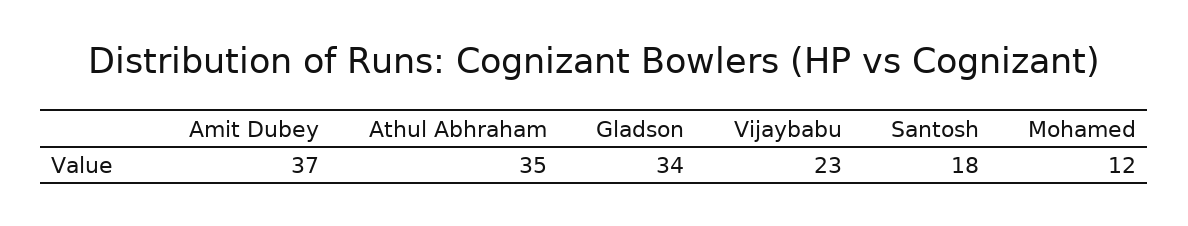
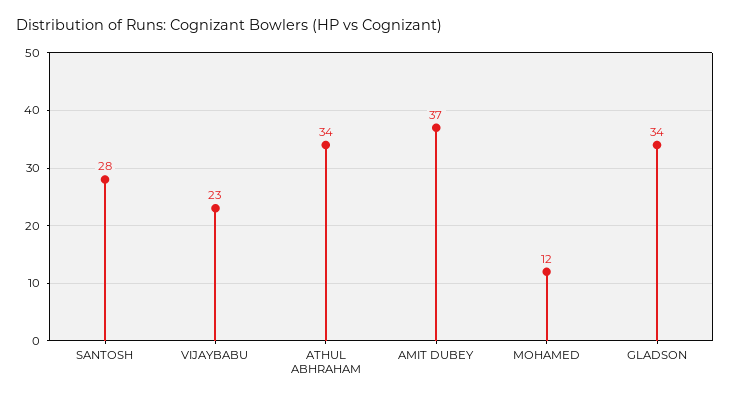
Athul Abhraham: 35 -> 34
Santosh: 18 -> 28

